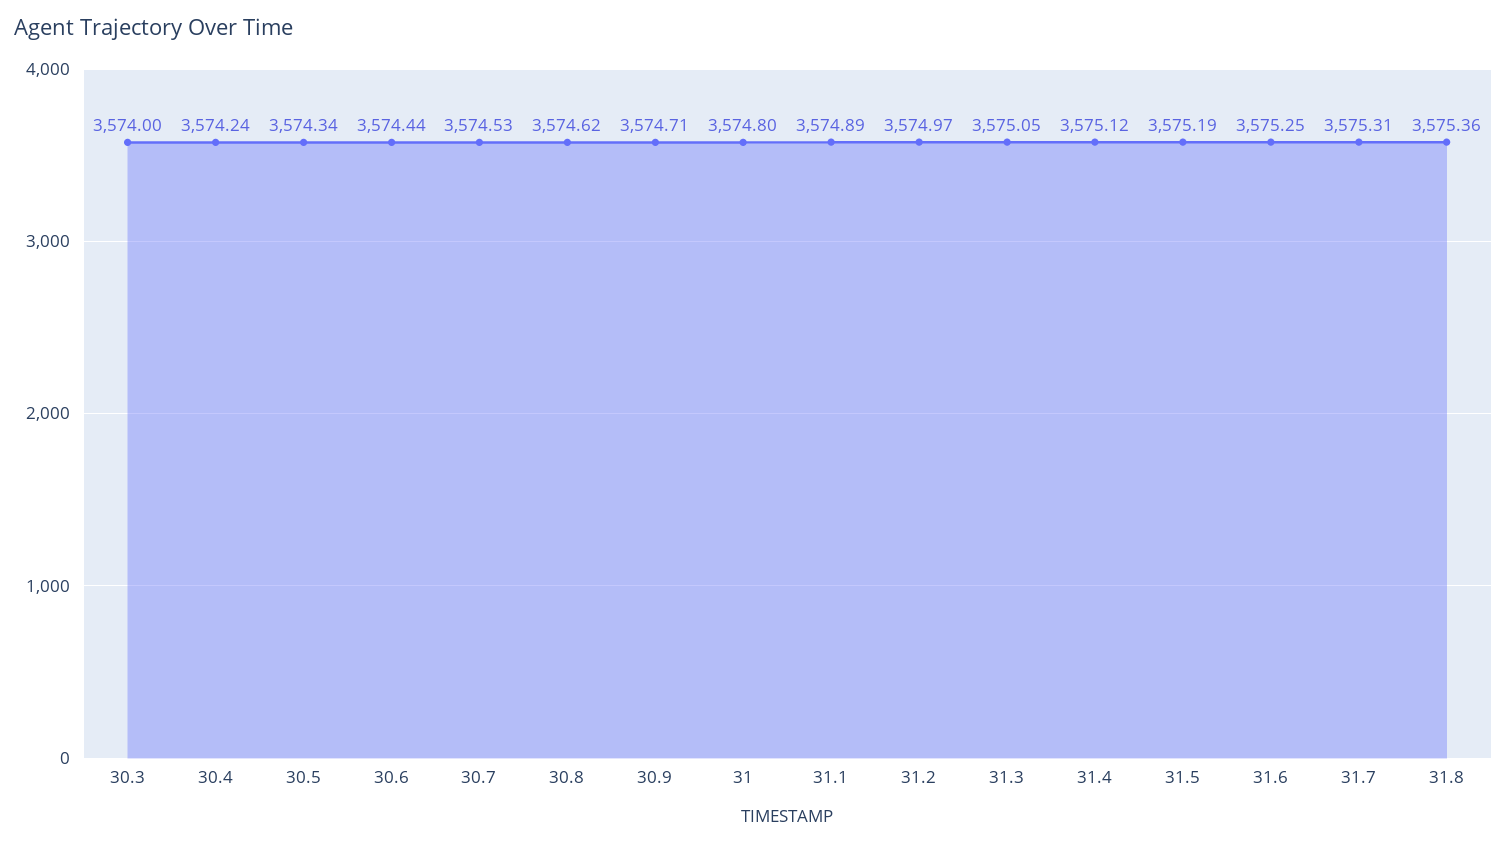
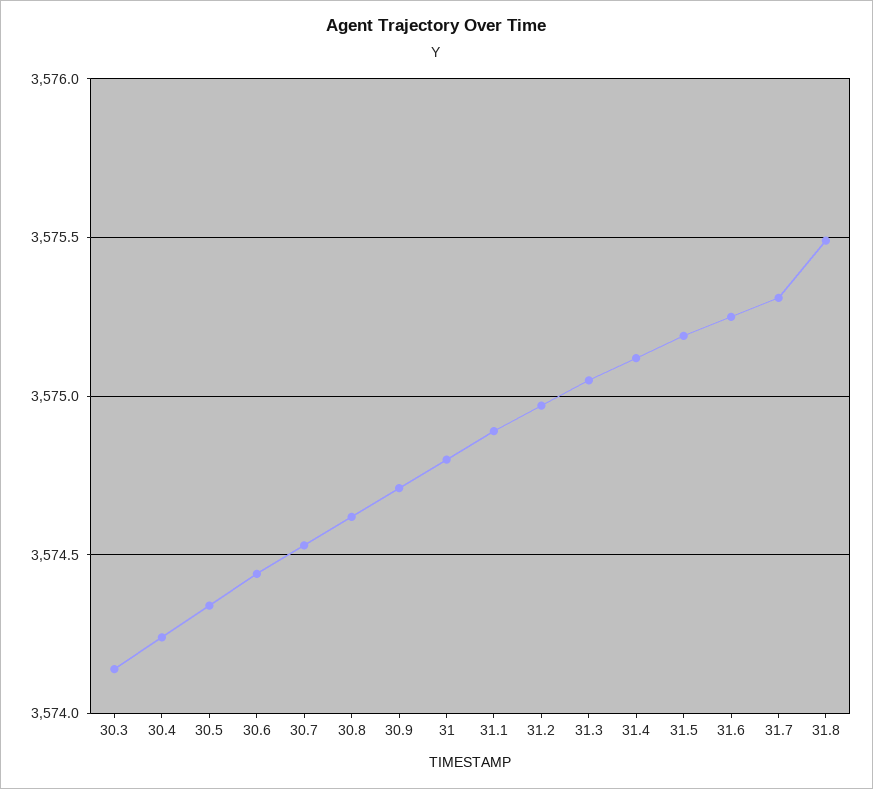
30.3: 3574 -> 3574.15
31.8: 3575.36 -> 3575.5

